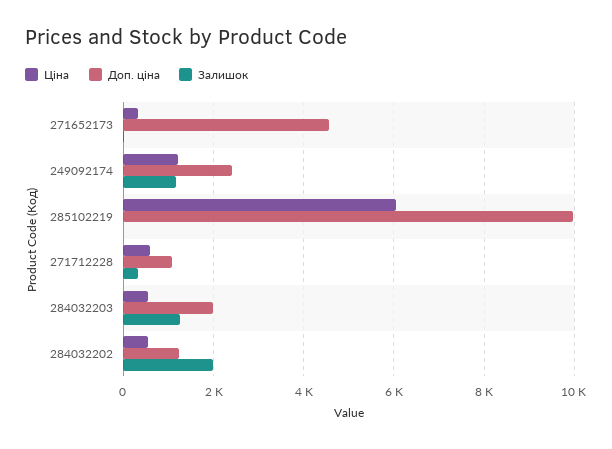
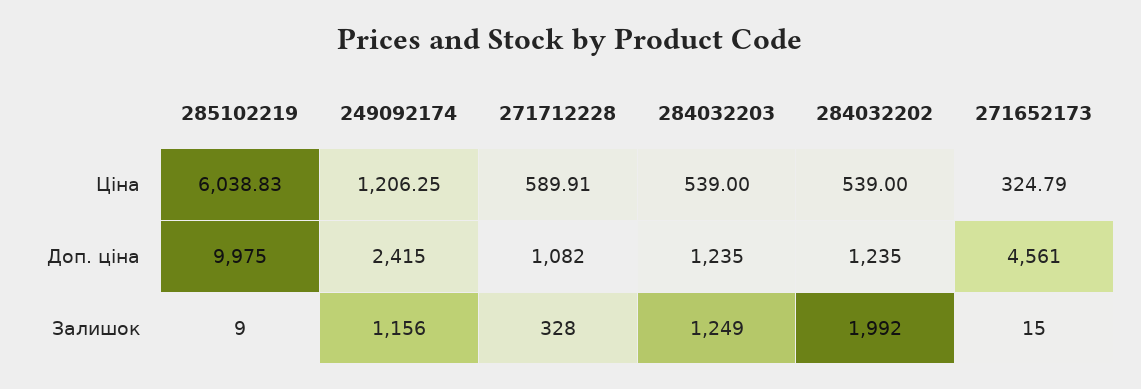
Доп. ціна, 284032203: 2000 -> 1235

